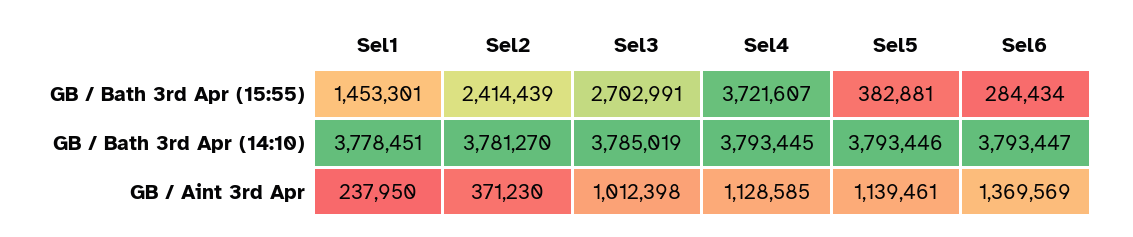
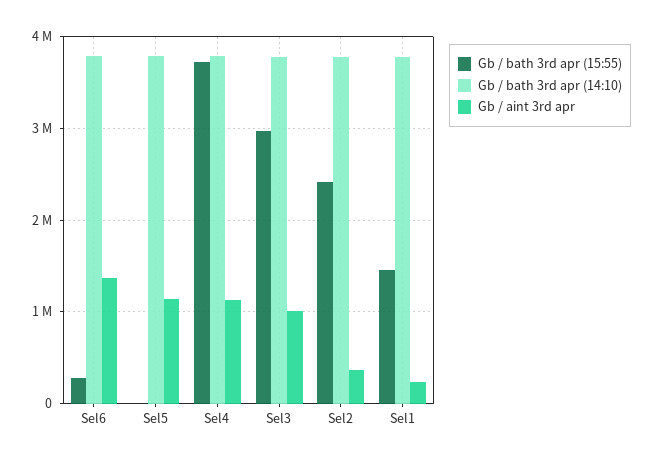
GB / Bath 3rd Apr (15:55), Sel3: 2702991 -> 3000000
GB / Bath 3rd Apr (15:55), Sel5: 382881 -> 0

